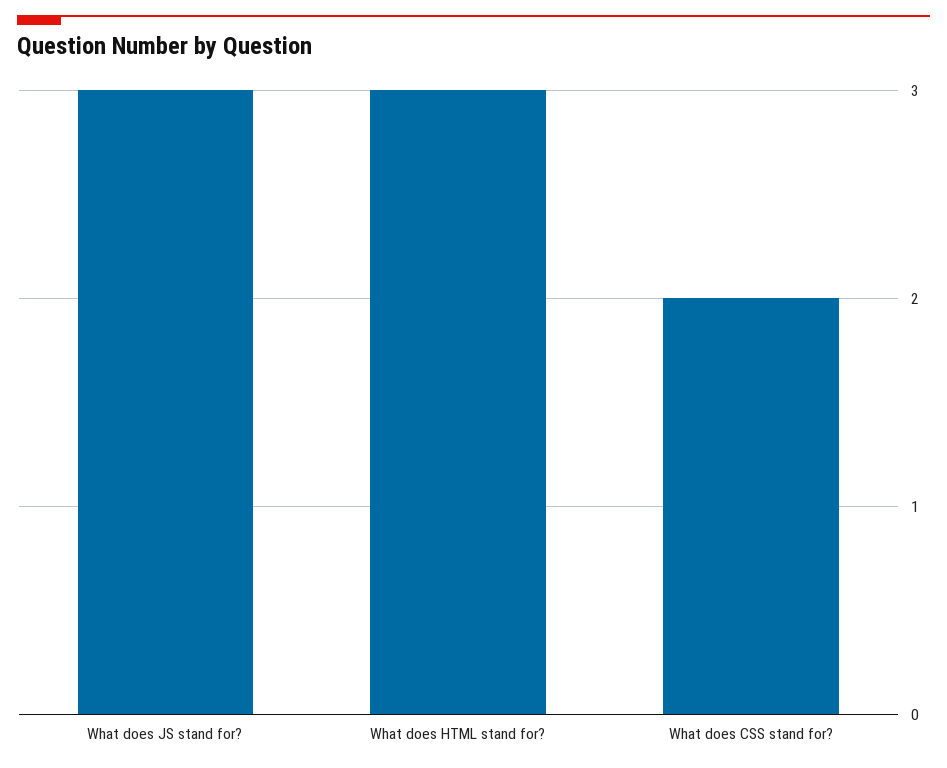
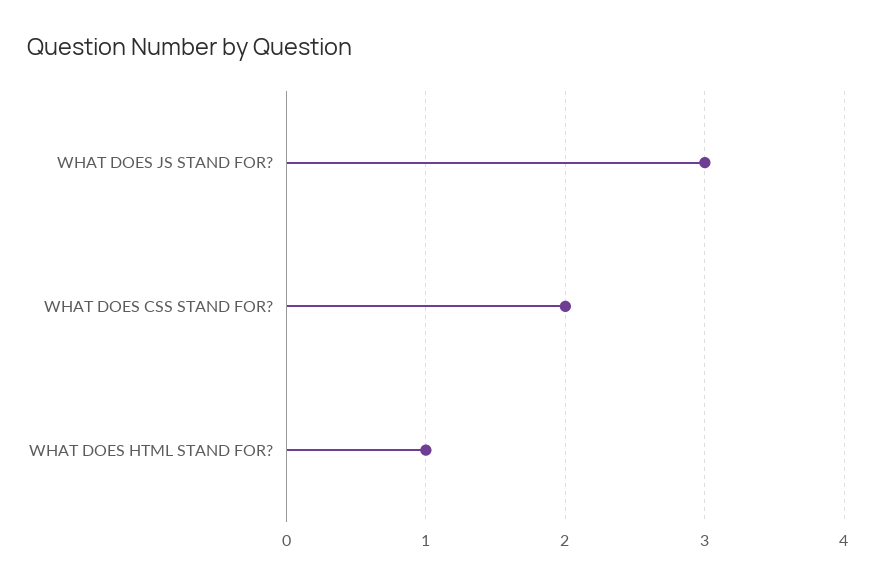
What does HTML stand for?: 3 -> 1

